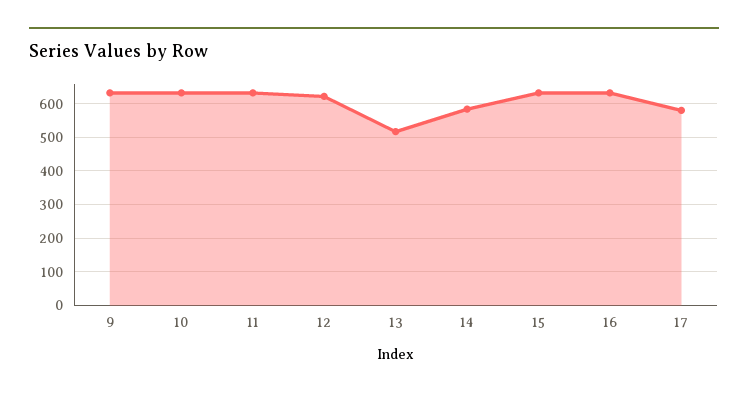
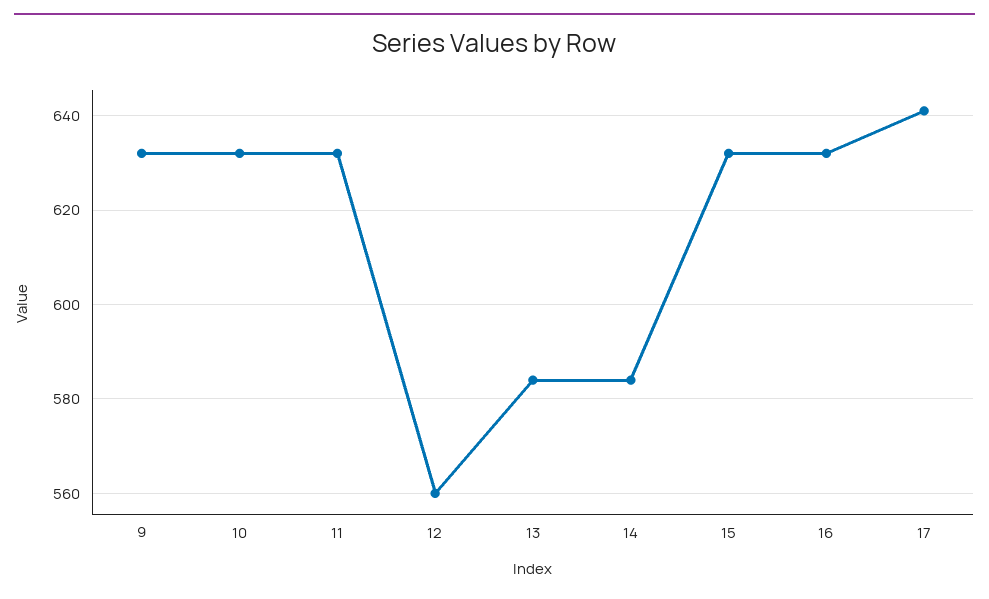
12: 620 -> 560
13: 520 -> 585
17: 580 -> 640

